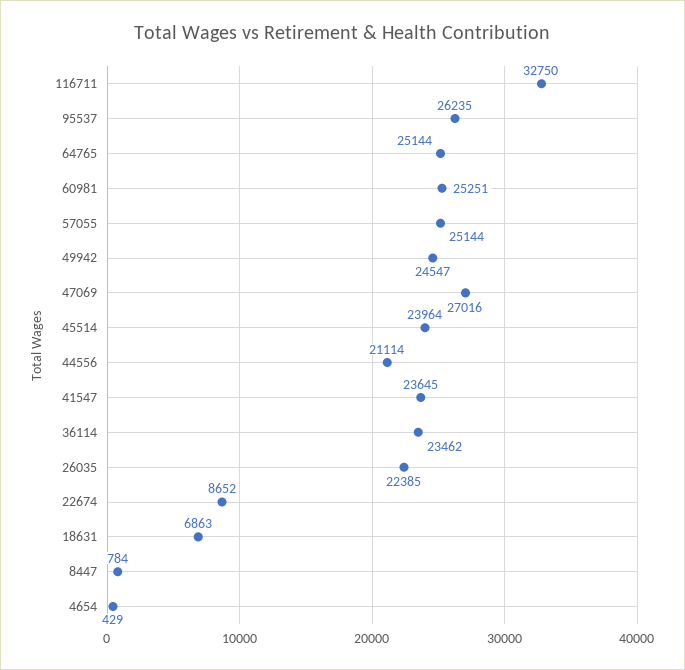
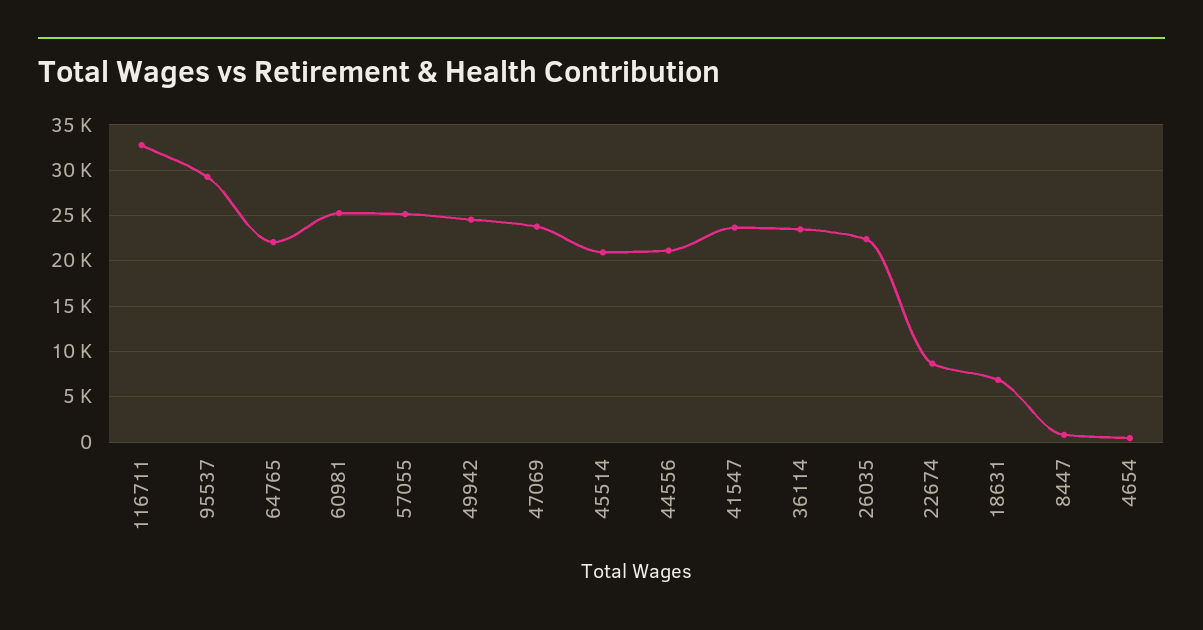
95537: 26235 -> 29000
64765: 25144 -> 22000
47069: 27016 -> 24000
45514: 23964 -> 21000

